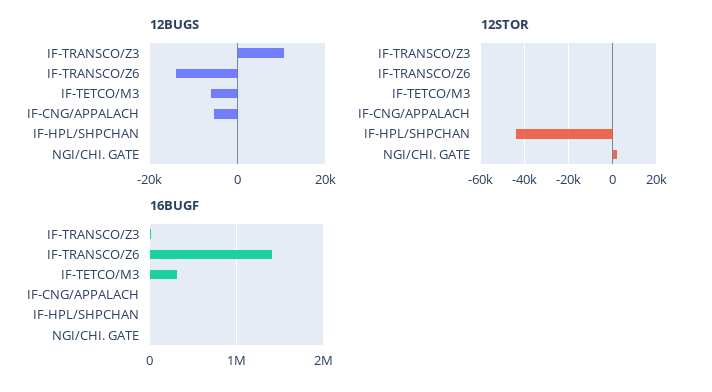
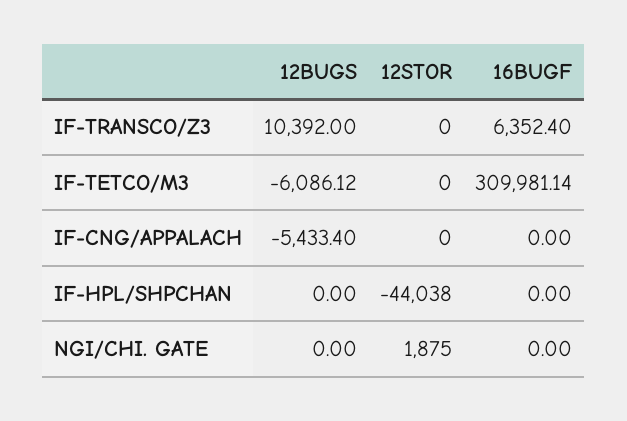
12BUGS, IF-TRANSCO/Z6: -14000 -> none
12STOR, IF-TRANSCO/Z6: 0 -> none
16BUGF, IF-TRANSCO/Z6: 1400000 -> none

